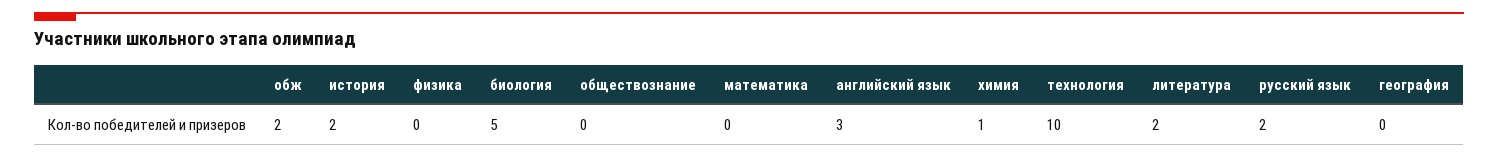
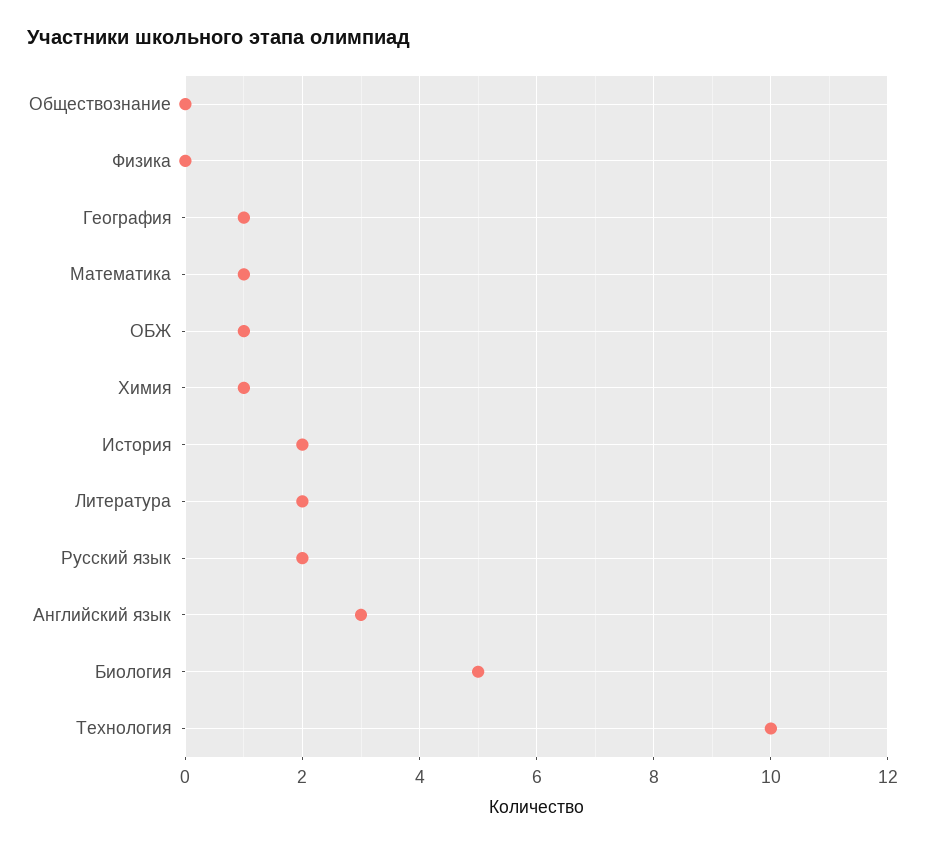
обж: 2 -> 1
математика: 0 -> 1
география: 0 -> 1

